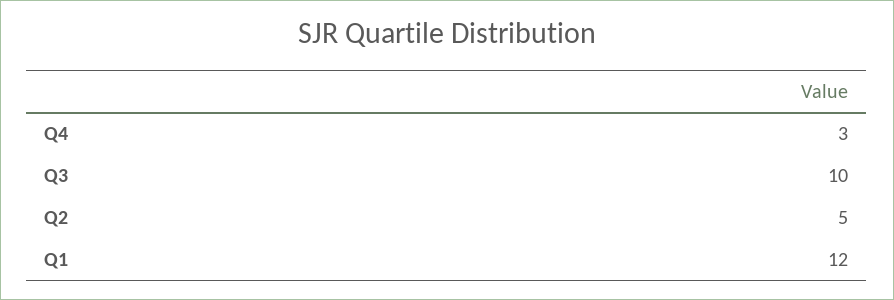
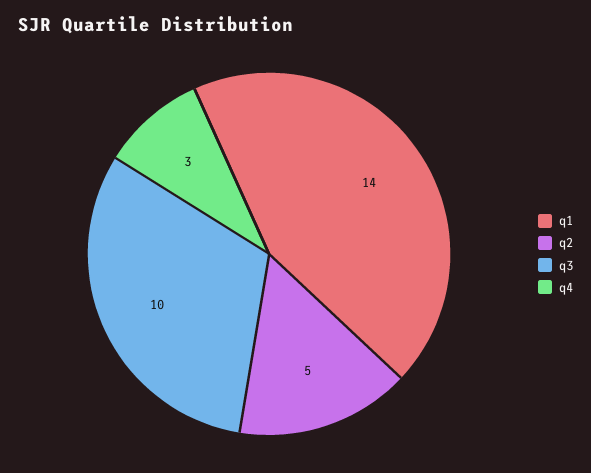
Q1: 12 -> 14

